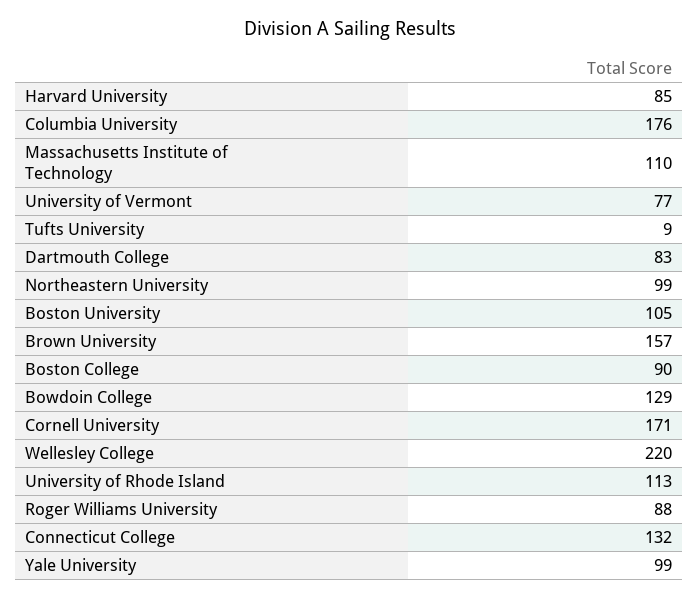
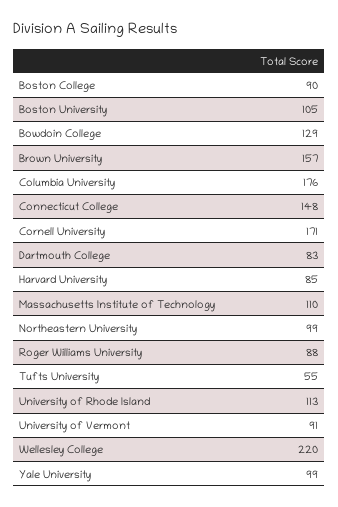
University of Vermont: 77 -> 91
Tufts University: 9 -> 55
Connecticut College: 132 -> 148

